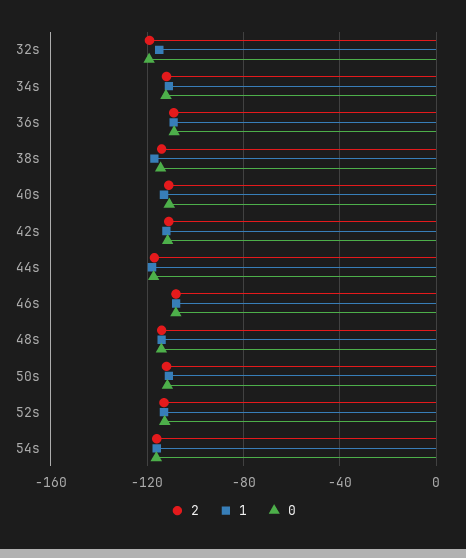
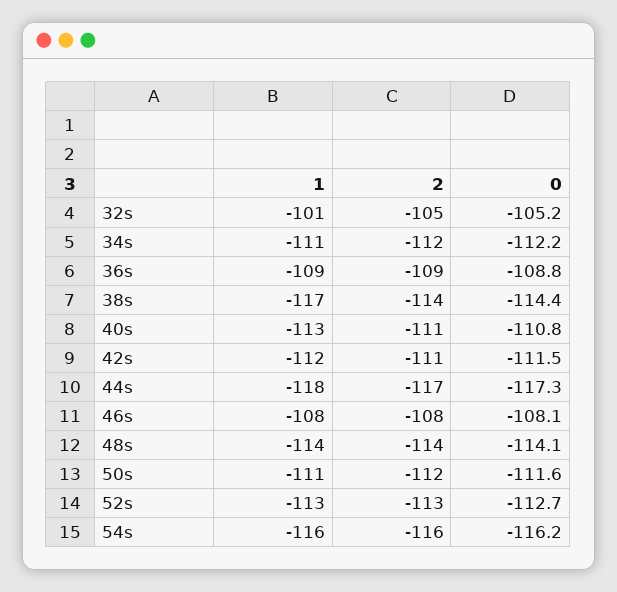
2, 32s: -120 -> -105
1, 32s: -115 -> -101
0, 32s: -120 -> -105.2

